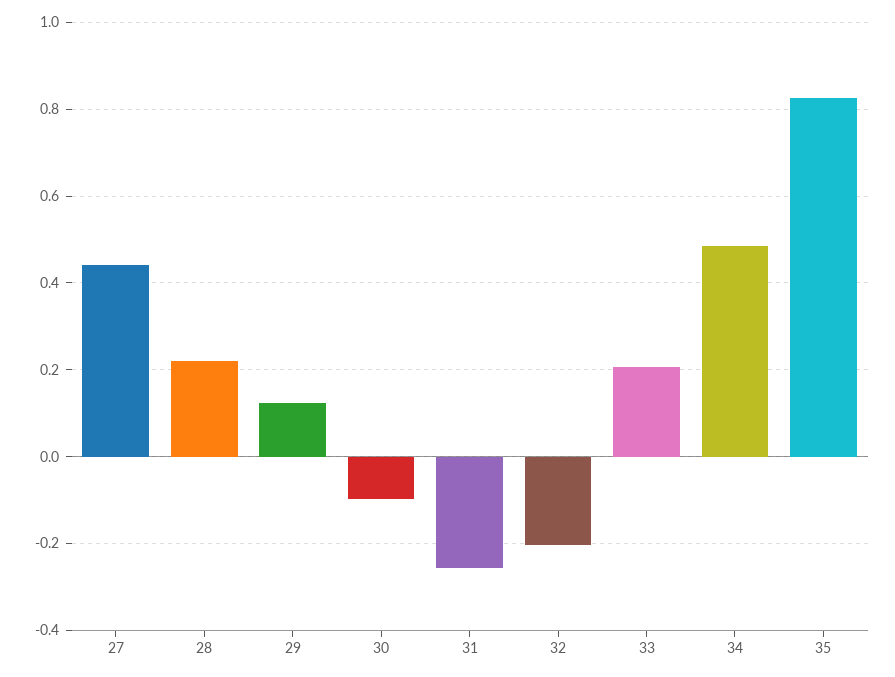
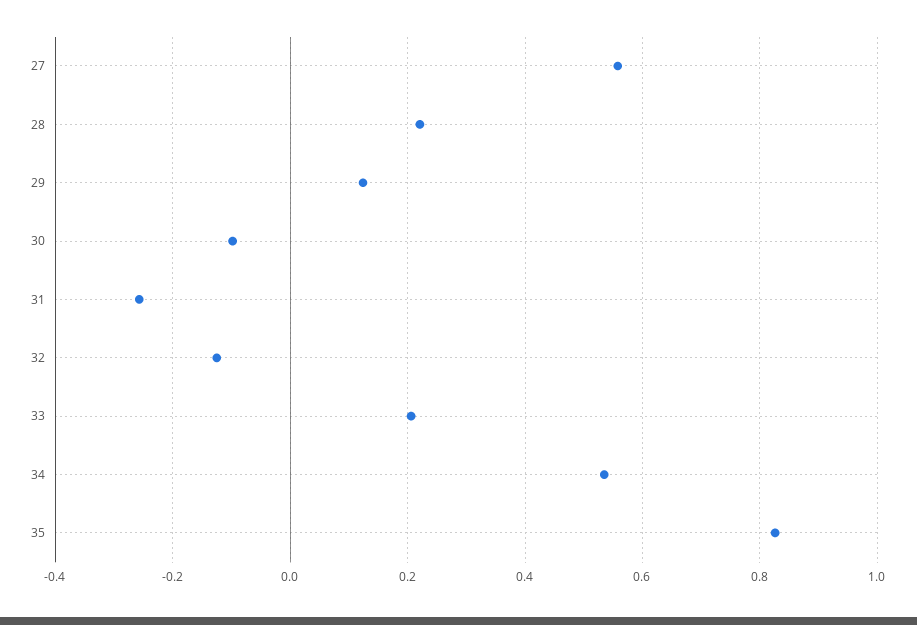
27: 0.44 -> 0.56
32: -0.2 -> -0.12
34: 0.48 -> 0.54

